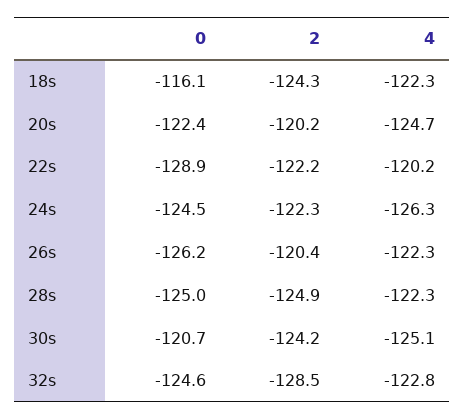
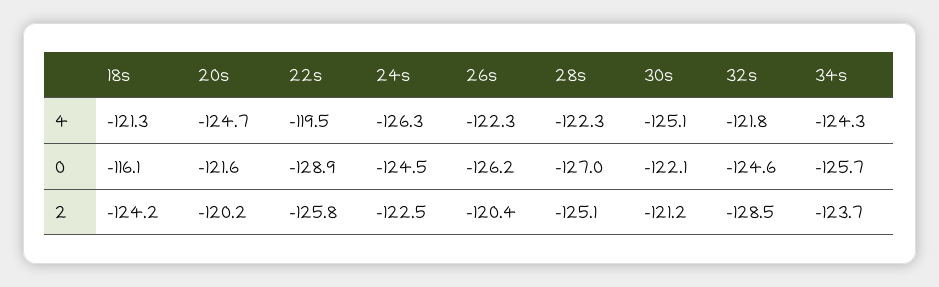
2, 18s: -124.3 -> -124.2
4, 18s: -122.3 -> -121.3
0, 20s: -122.4 -> -121.6
2, 22s: -122.2 -> -125.8
4, 22s: -120.2 -> -119.5
2, 24s: -122.3 -> -122.5
0, 28s: -125 -> -127
2, 28s: -124.9 -> -125.1
0, 30s: -120.7 -> -122.1
2, 30s: -124.2 -> -121.2
4, 32s: -122.8 -> -121.8
4, 34s: none -> -124.3
0, 34s: none -> -125.7
2, 34s: none -> -123.7

